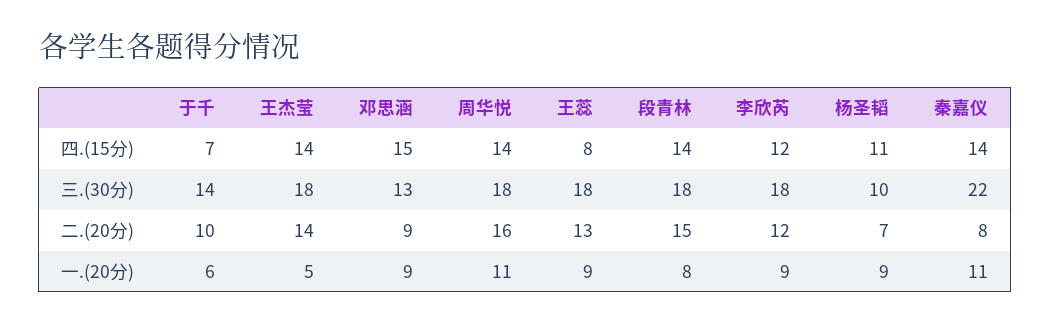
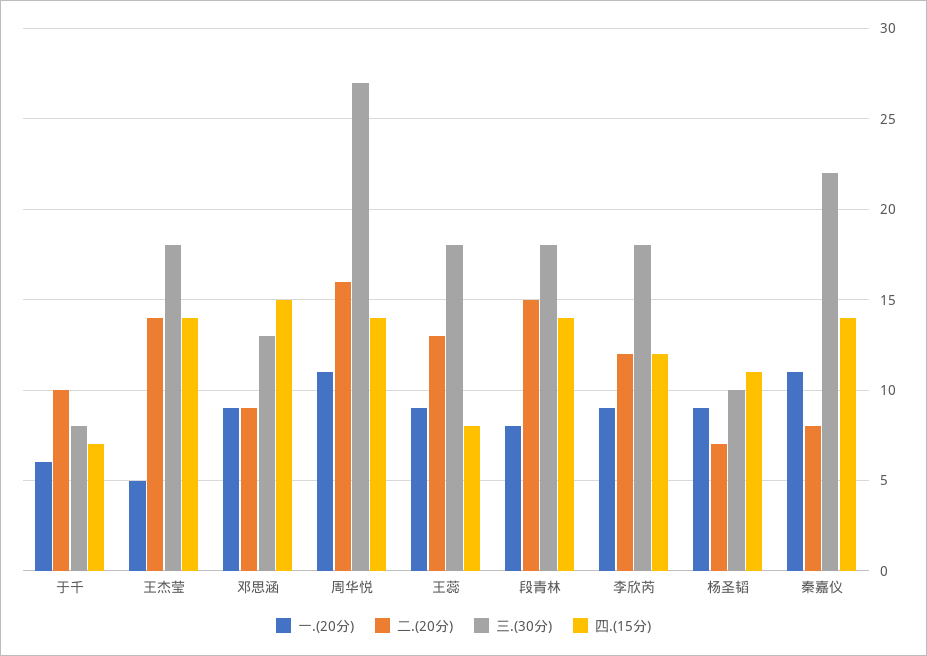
三.(30分), 于千: 14 -> 8
三.(30分), 周华悦: 18 -> 27

